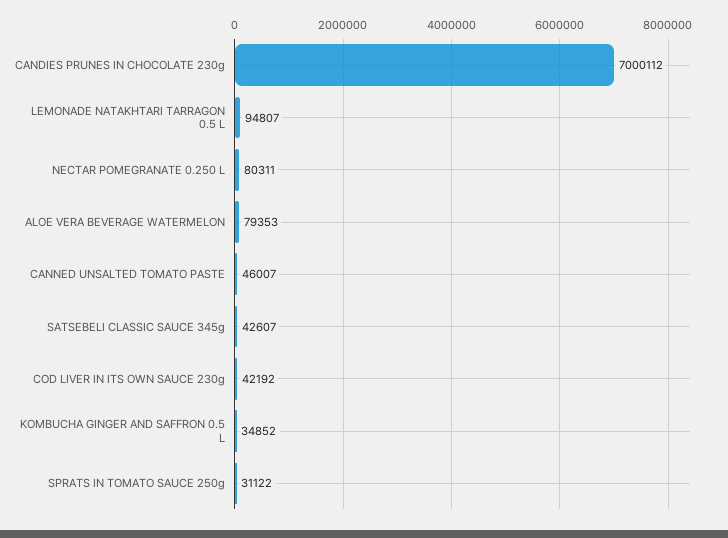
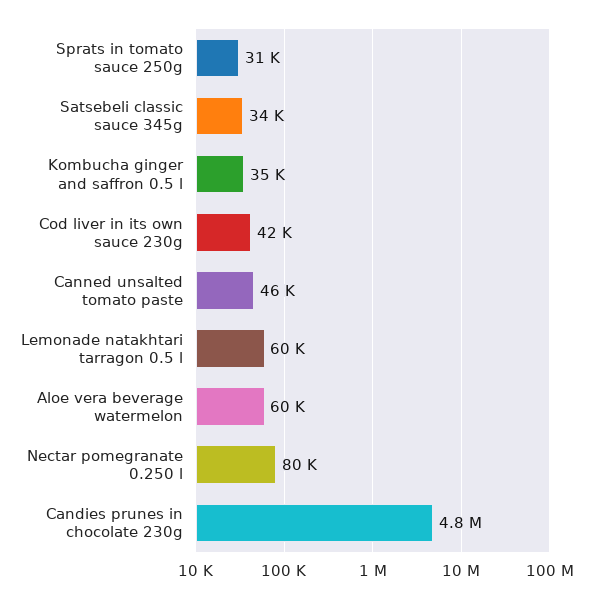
CANDIES PRUNES IN CHOCOLATE 230g: 7000112 -> 4800000
LEMONADE NATAKHTARI TARRAGON 0.5 L: 94807 -> 60000
ALOE VERA BEVERAGE WATERMELON: 79353 -> 60000
SATSEBELI CLASSIC SAUCE 345g: 42607 -> 34000

